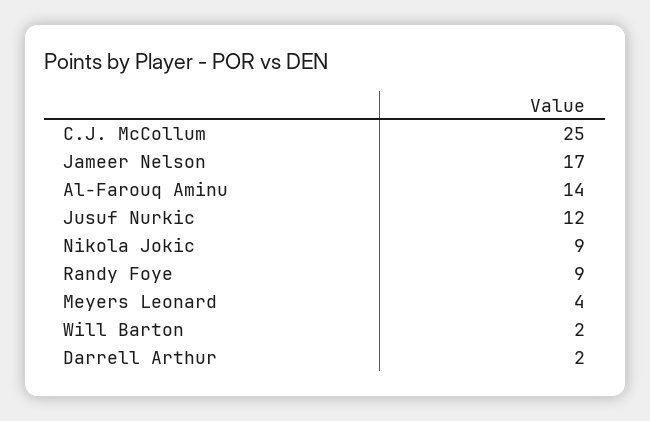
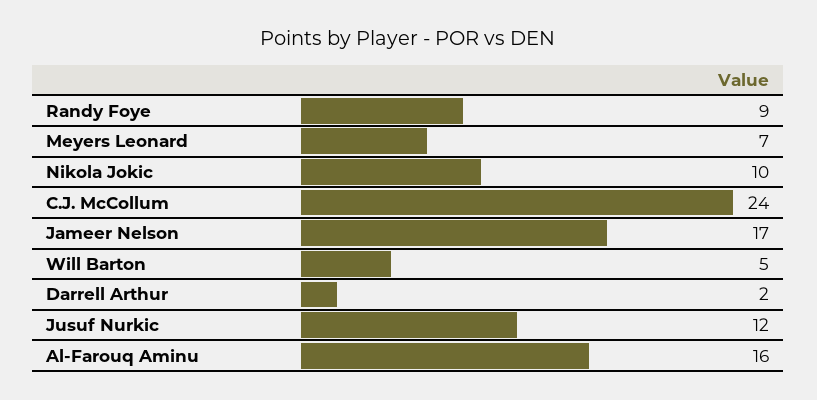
C.J. McCollum: 25 -> 24
Al-Farouq Aminu: 14 -> 16
Nikola Jokic: 9 -> 10
Meyers Leonard: 4 -> 7
Will Barton: 2 -> 5

